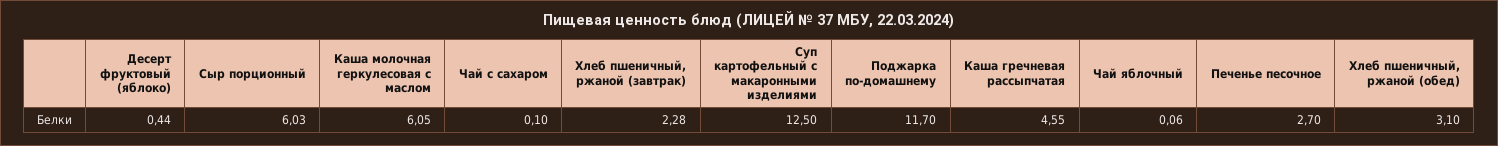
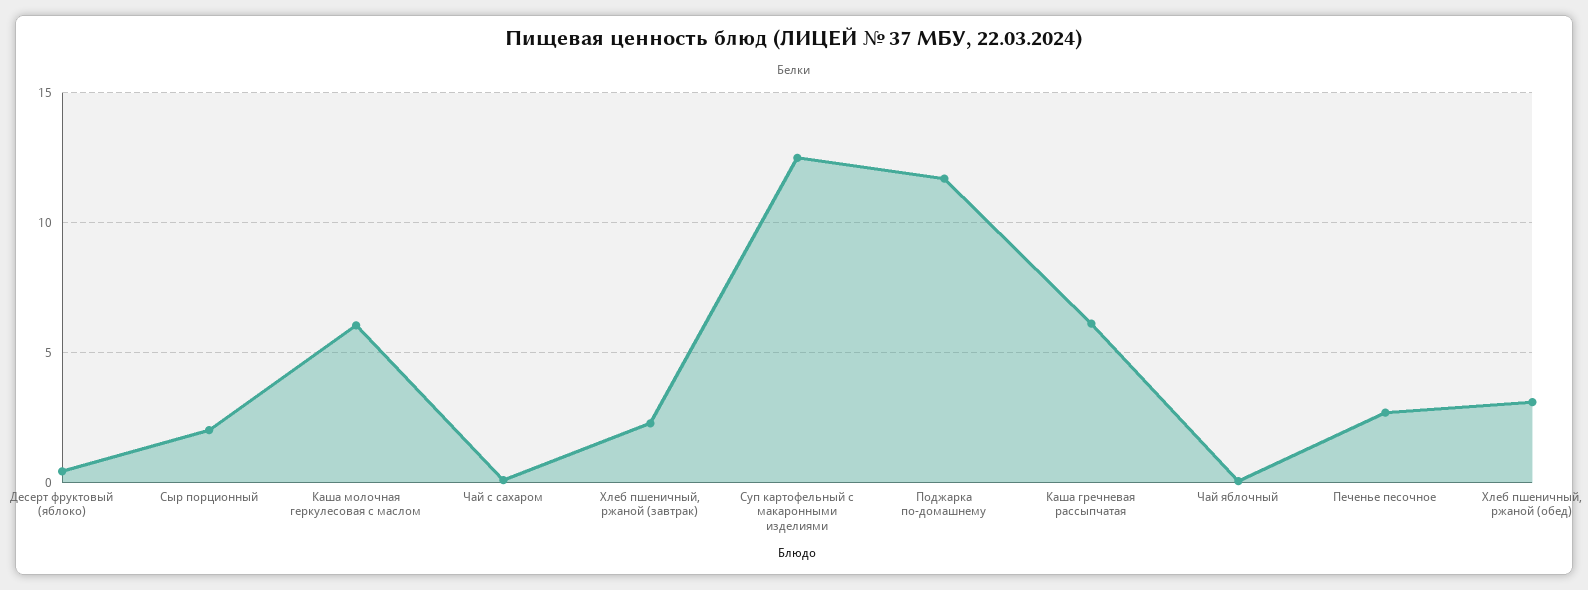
Сыр порционный: 6.03 -> 2
Каша гречневая рассыпчатая: 4.55 -> 6

